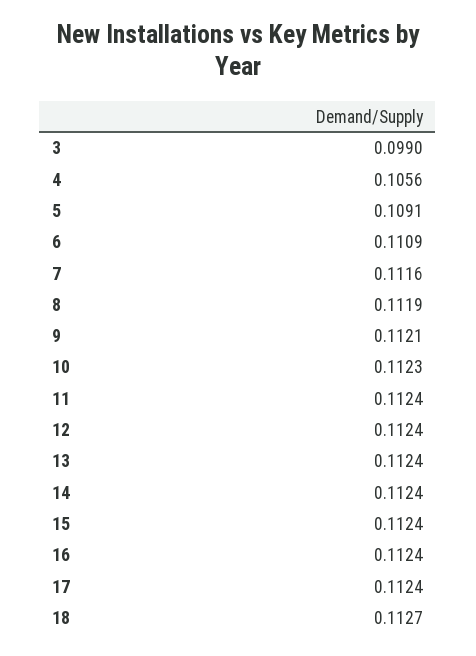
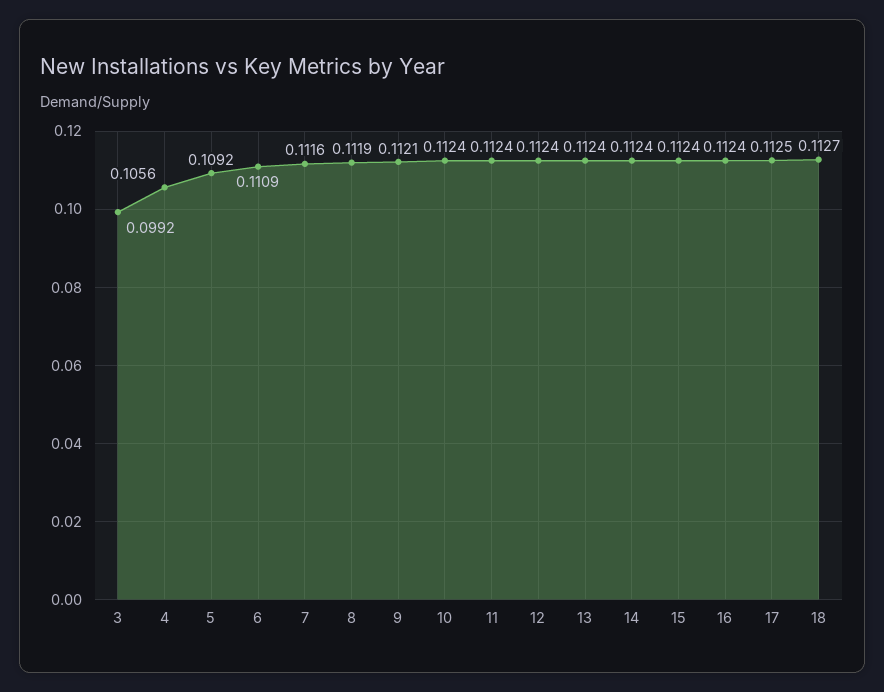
3: 0.099 -> 0.0992
5: 0.1091 -> 0.1092
10: 0.1123 -> 0.1124
17: 0.1124 -> 0.1125

